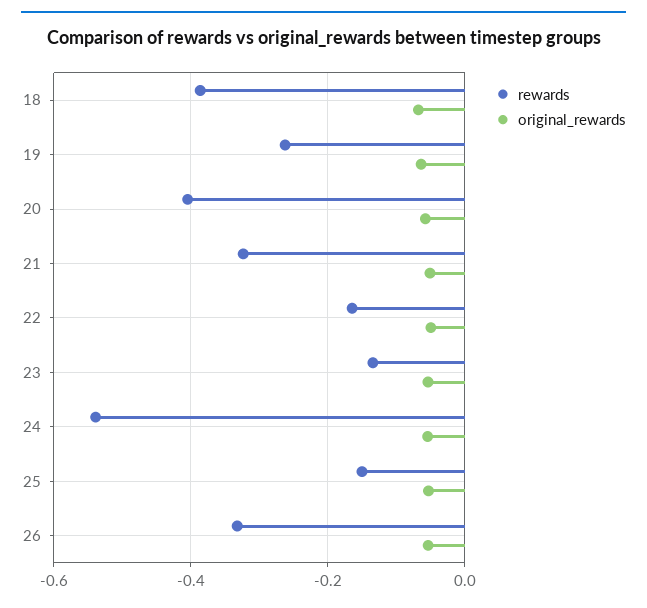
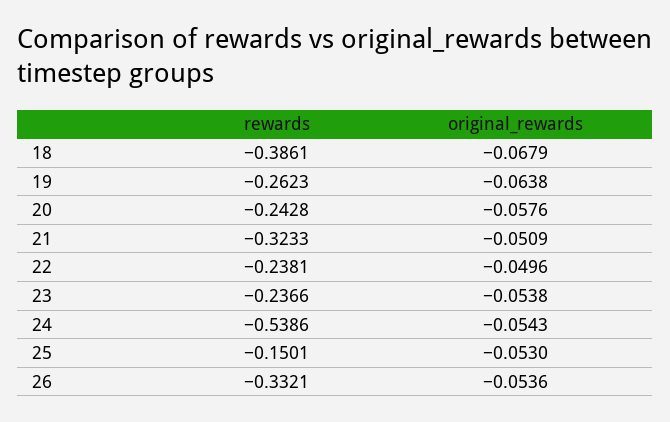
rewards, 20: -0.4 -> -0.2428
rewards, 22: -0.16 -> -0.2381
rewards, 23: -0.14 -> -0.2366

